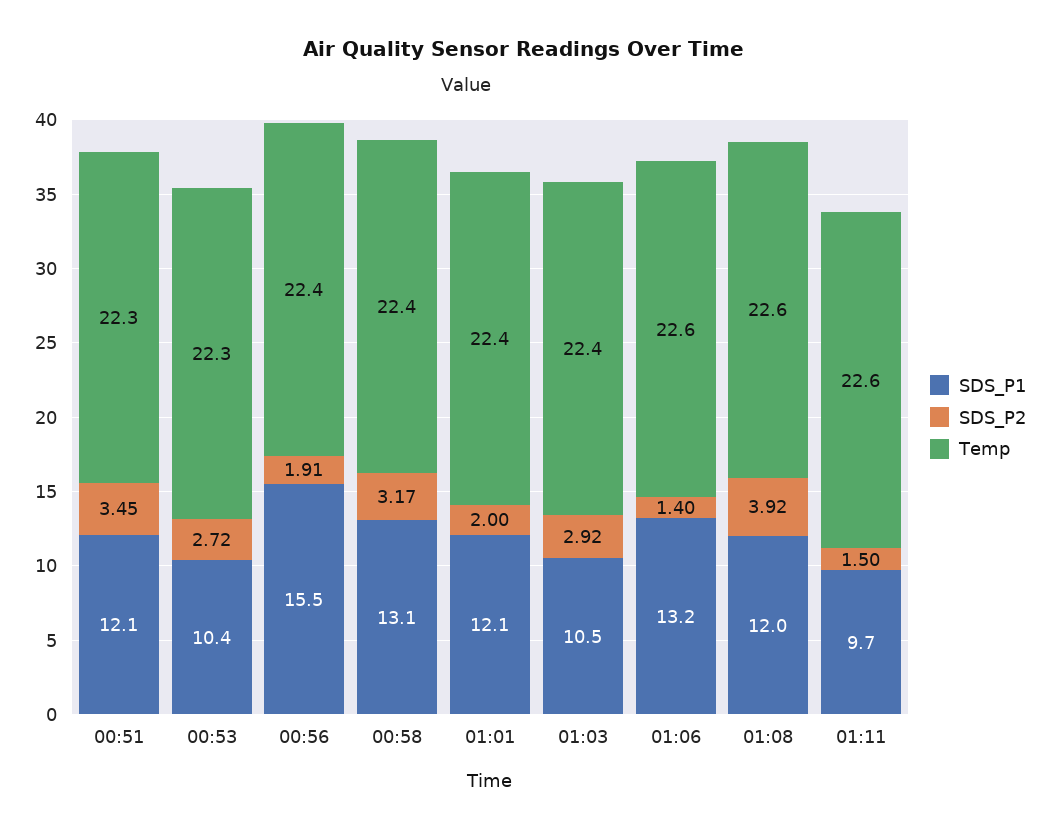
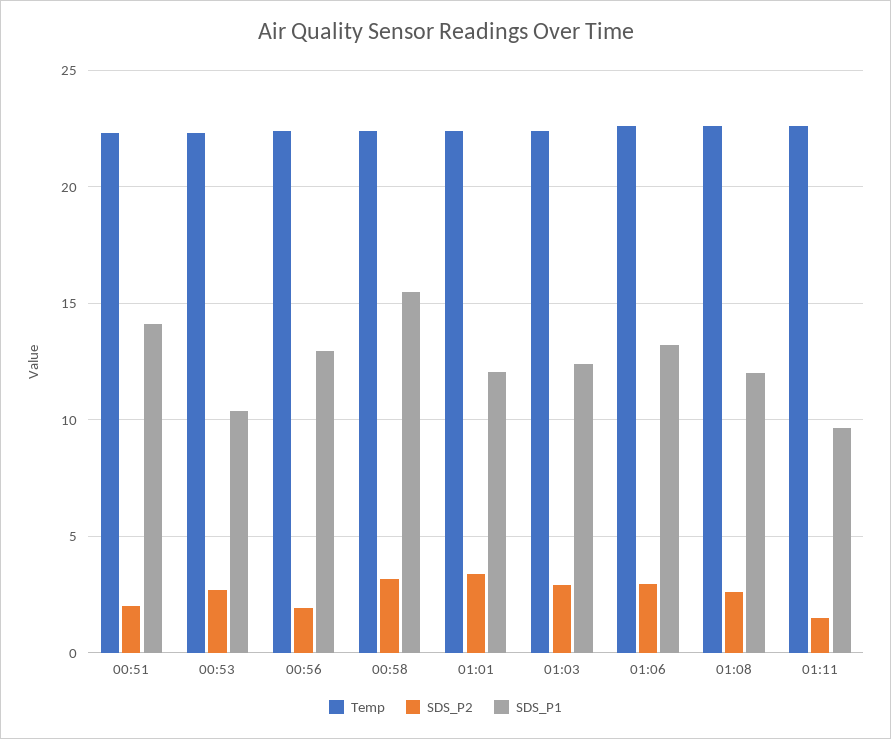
SDS_P1, 00:51: 12.1 -> 14
SDS_P2, 00:51: 3.45 -> 2
SDS_P1, 00:56: 15.5 -> 13
SDS_P1, 00:58: 13.1 -> 15.5
SDS_P2, 01:01: 2 -> 3.5
SDS_P1, 01:03: 10.5 -> 12.5
SDS_P2, 01:06: 1.4 -> 3
SDS_P2, 01:08: 3.92 -> 2.5

